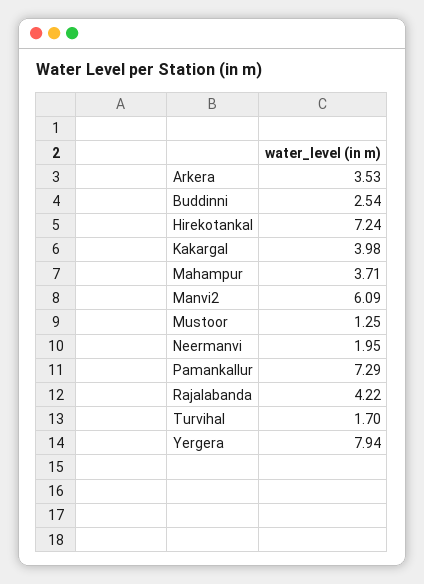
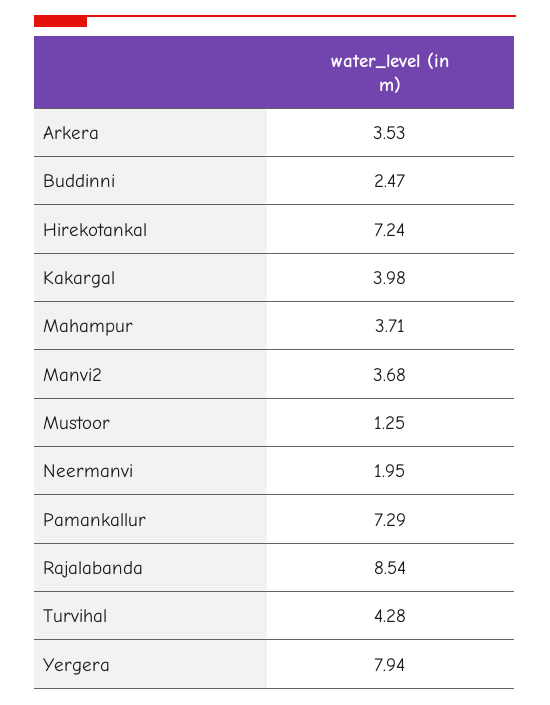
Buddinni: 2.54 -> 2.47
Manvi2: 6.09 -> 3.68
Rajalabanda: 4.22 -> 8.54
Turvihal: 1.7 -> 4.28

